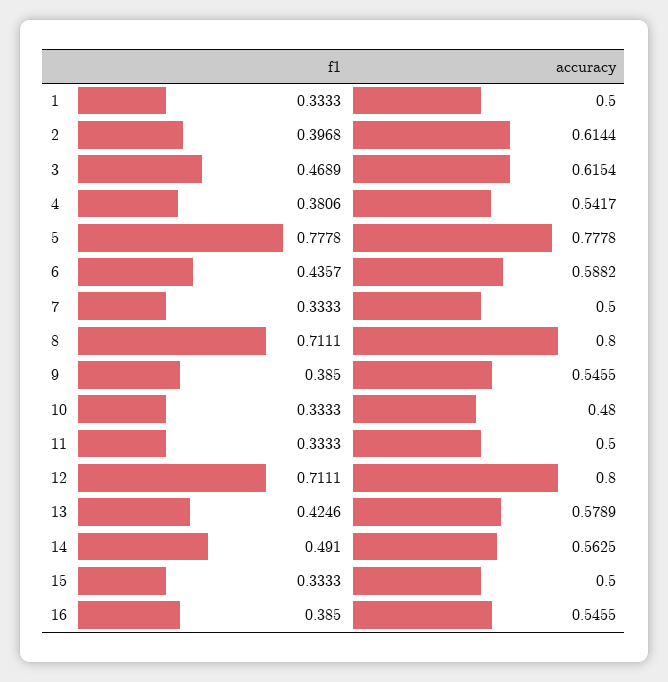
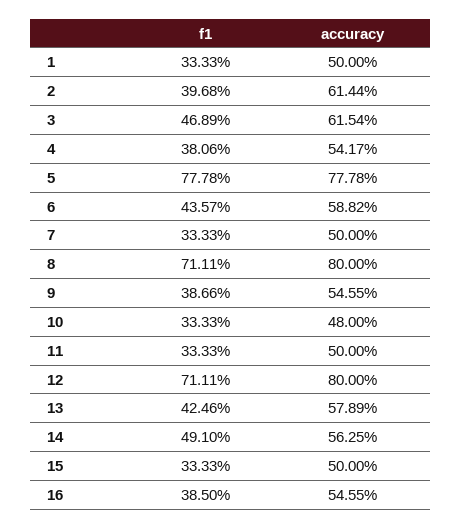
f1, 9: 0.385 -> 0.3866

